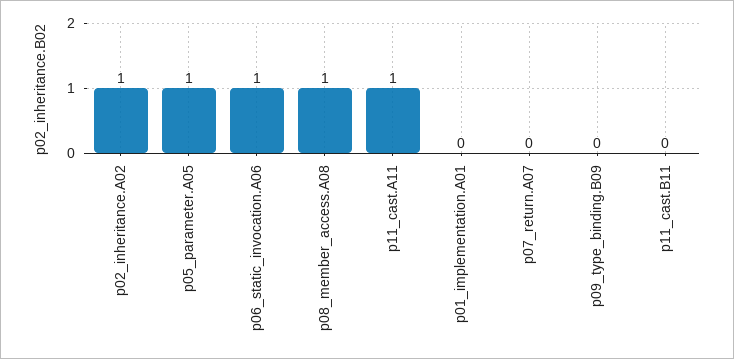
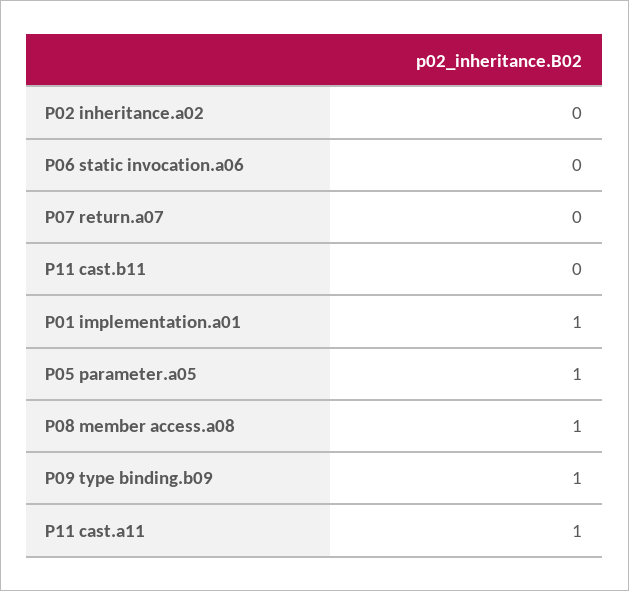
p02_inheritance.A02: 1 -> 0
p06_static_invocation.A06: 1 -> 0
p01_implementation.A01: 0 -> 1
p09_type_binding.B09: 0 -> 1

